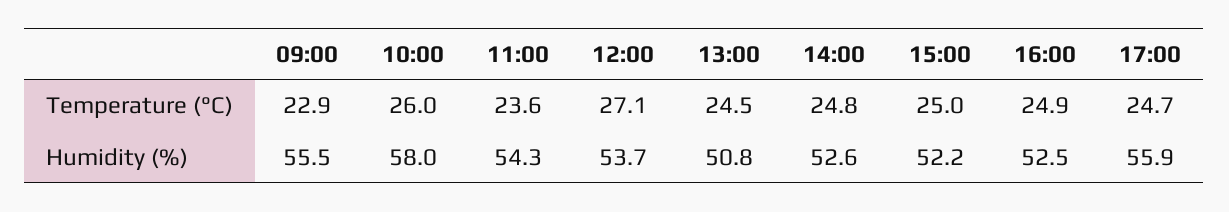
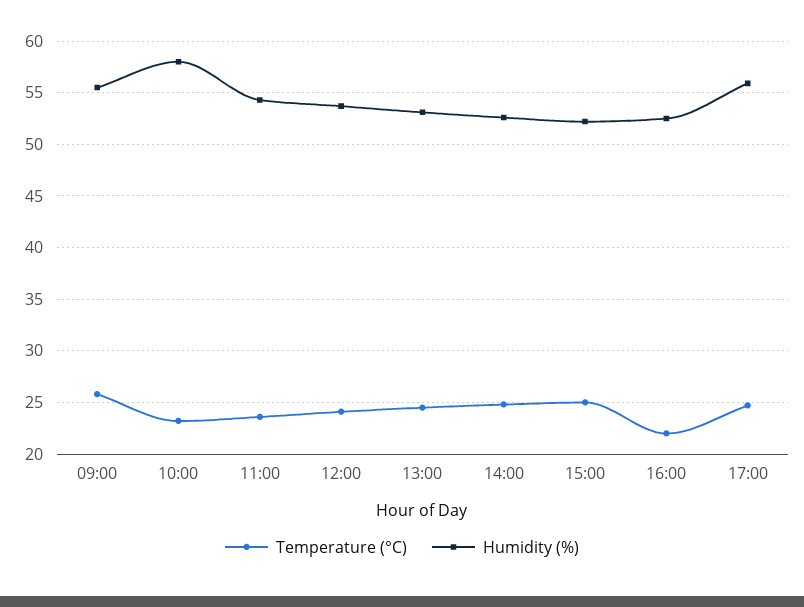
Temperature (°C), 09:00: 22.9 -> 26
Temperature (°C), 10:00: 26 -> 23
Temperature (°C), 12:00: 27.1 -> 24
Temperature (°C), 16:00: 24.9 -> 22
Humidity (%), 13:00: 50.8 -> 53

